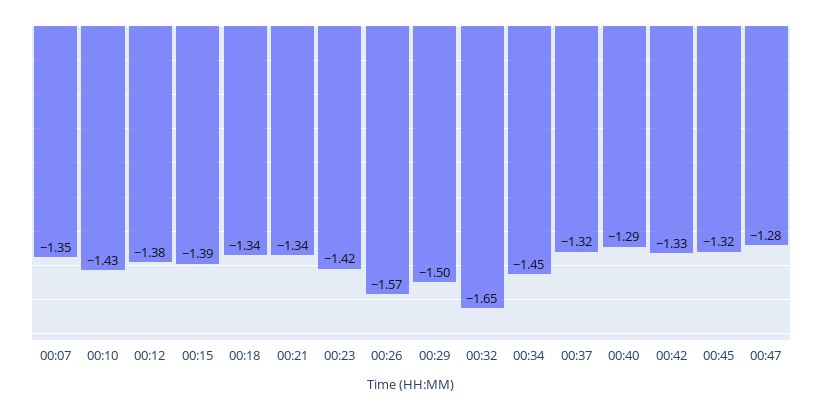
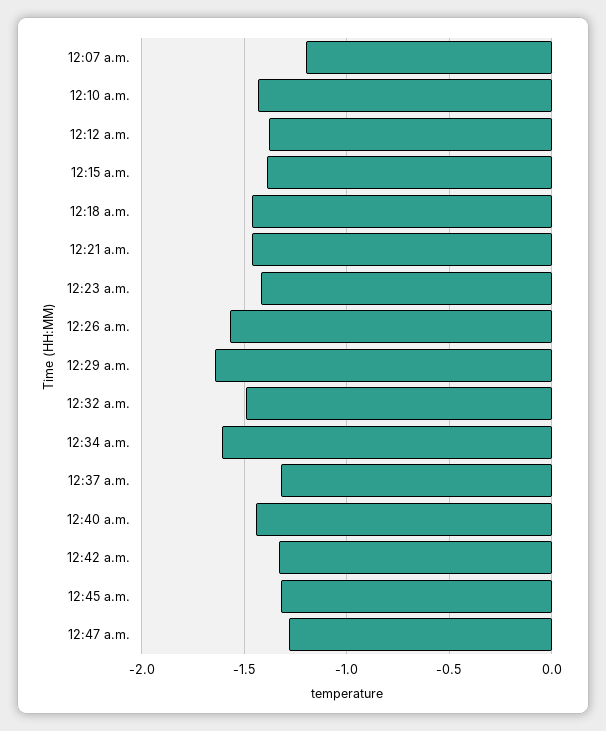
00:07: -1.35 -> -1.2
00:18: -1.34 -> -1.45
00:21: -1.34 -> -1.45
00:29: -1.5 -> -1.65
00:32: -1.65 -> -1.5
00:34: -1.45 -> -1.6
00:40: -1.29 -> -1.45

